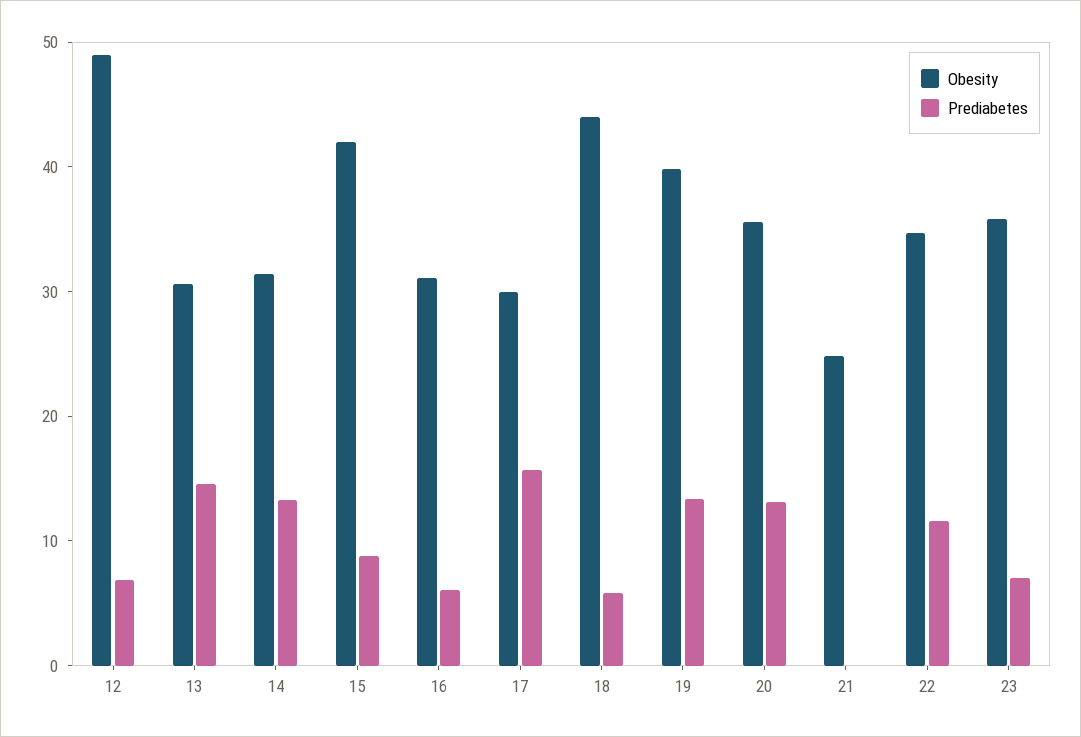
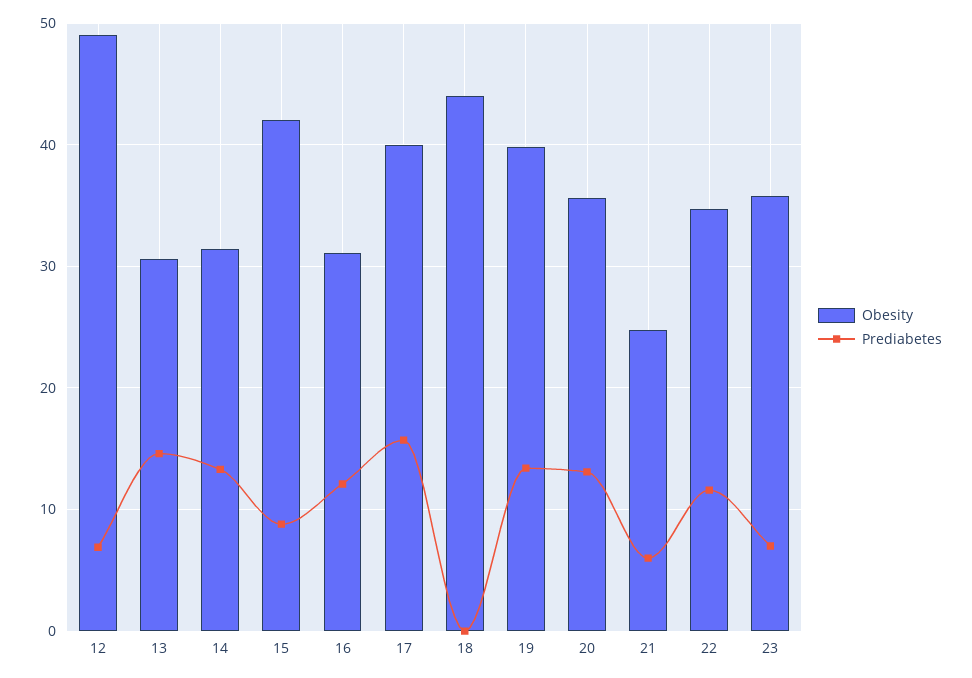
Prediabetes, 16: 6 -> 12
Obesity, 17: 30 -> 40
Prediabetes, 18: 6 -> 0
Prediabetes, 21: 0 -> 6

